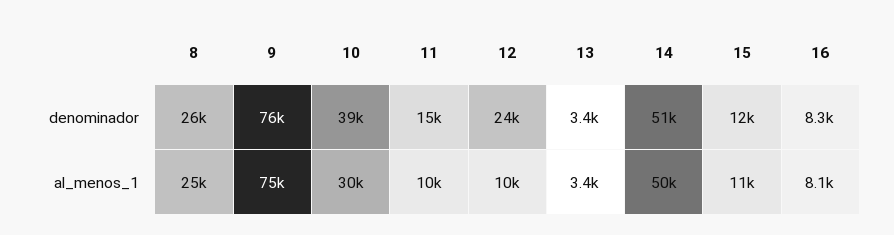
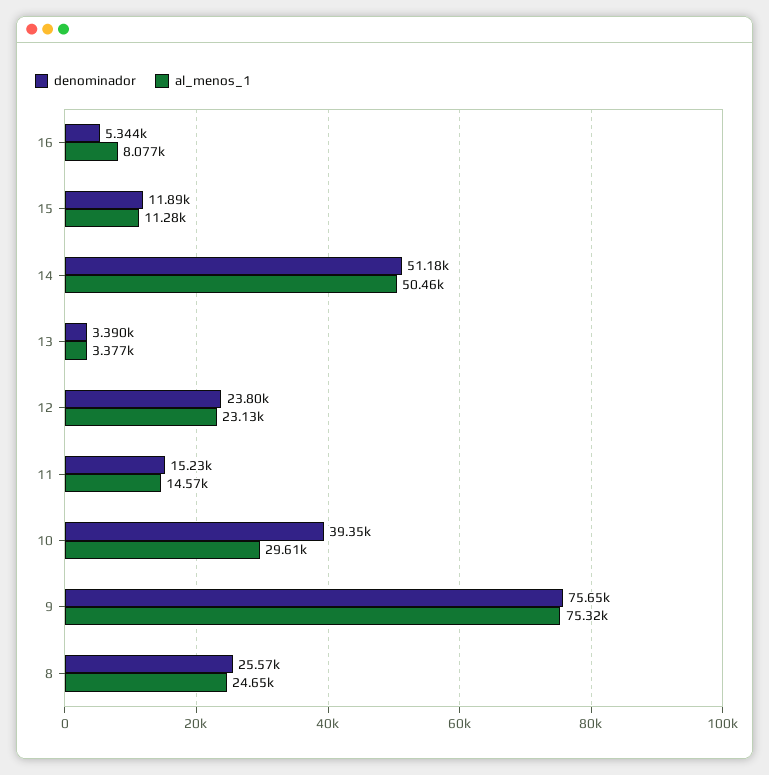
denominador, 16: 8300 -> 5344
al_menos_1, 11: 10000 -> 14570
al_menos_1, 12: 10000 -> 23130

